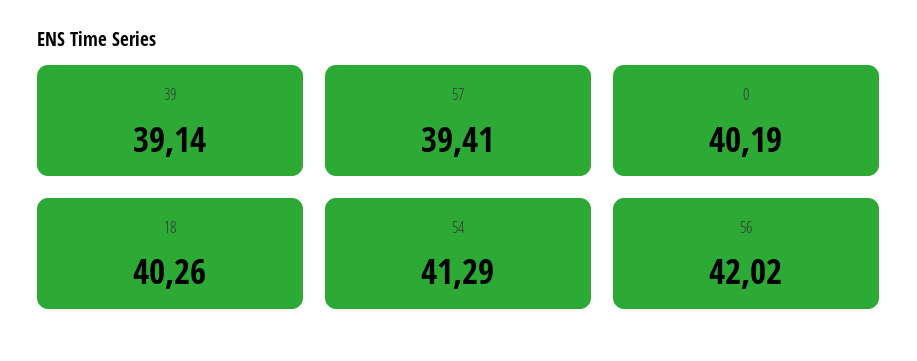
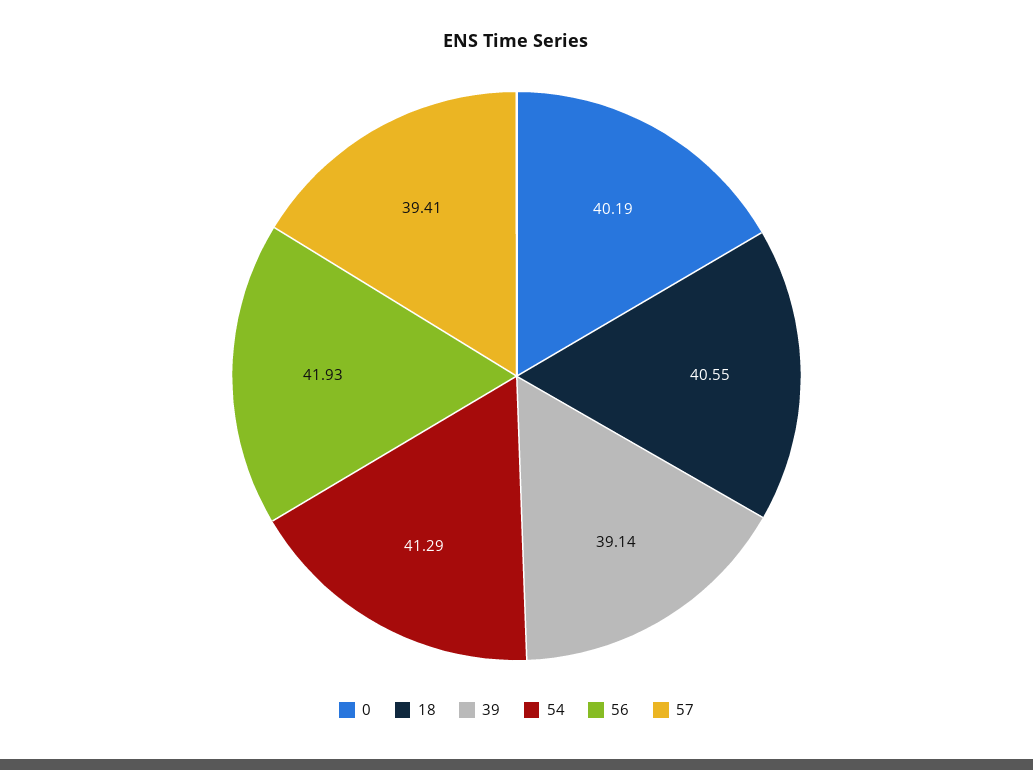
18: 40.26 -> 40.55
56: 42.02 -> 41.93

